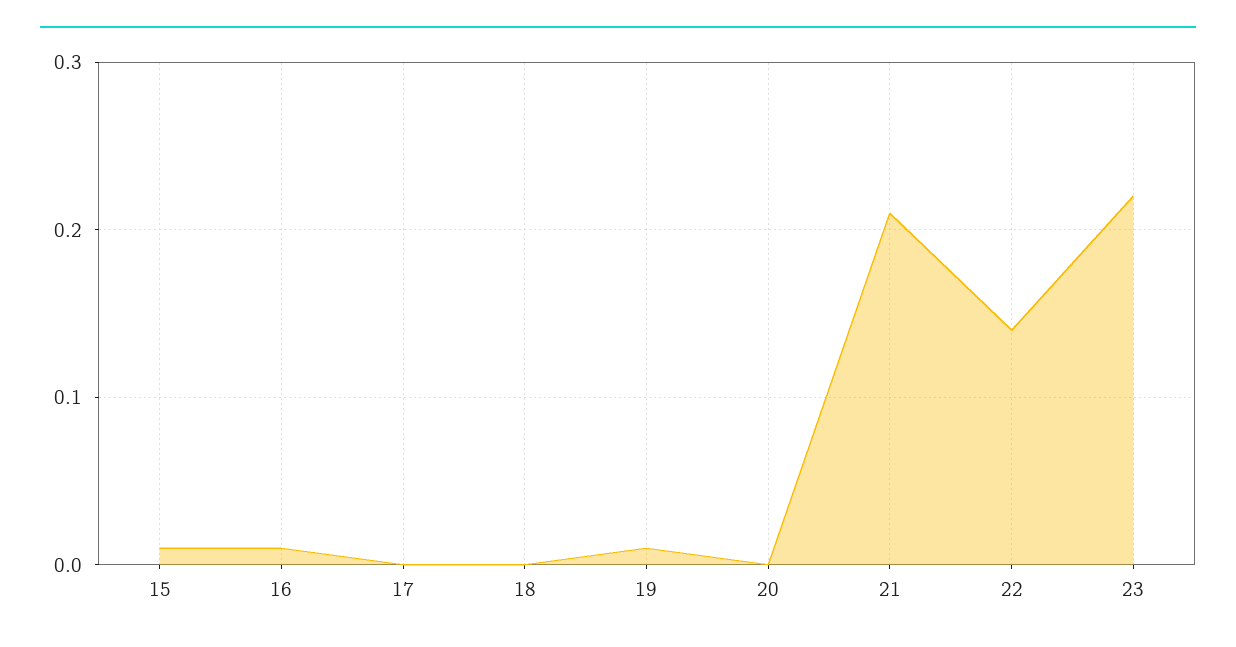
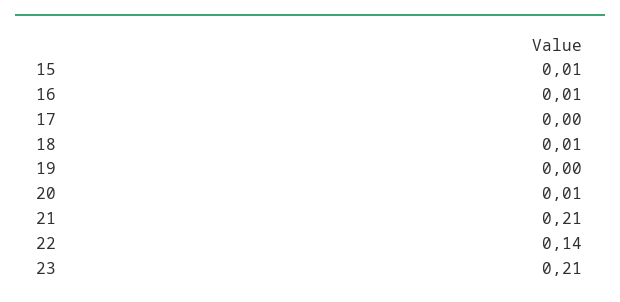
18: 0 -> 0.01
19: 0.01 -> 0
20: 0 -> 0.01
23: 0.22 -> 0.21

